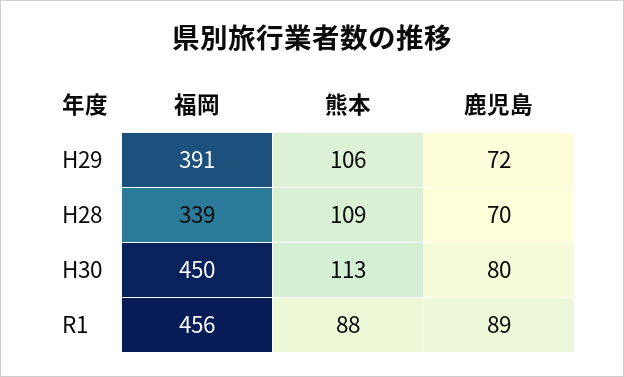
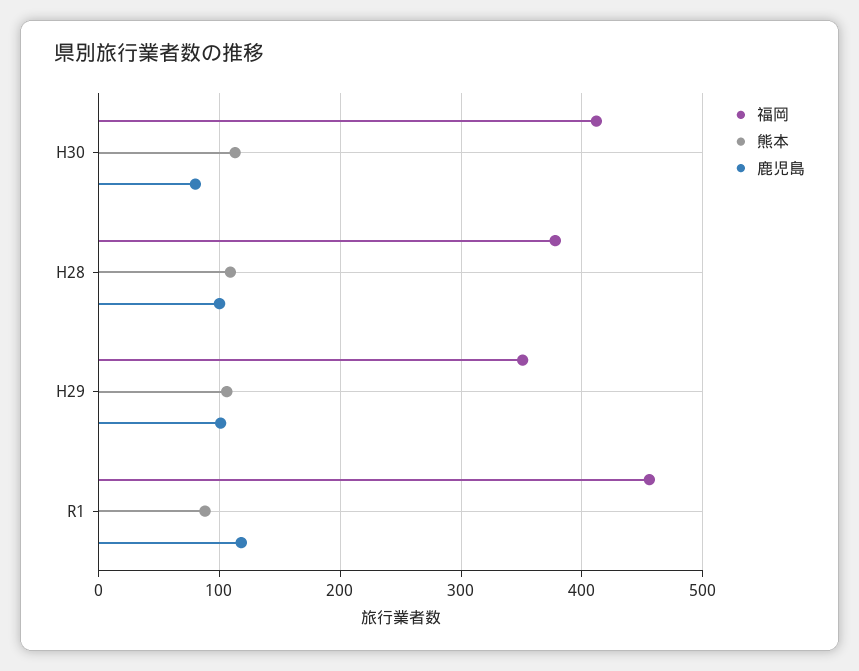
福岡, H29: 391 -> 350
鹿児島, H29: 72 -> 100
福岡, H28: 339 -> 380
鹿児島, H28: 70 -> 100
福岡, H30: 450 -> 410
鹿児島, R1: 89 -> 120

